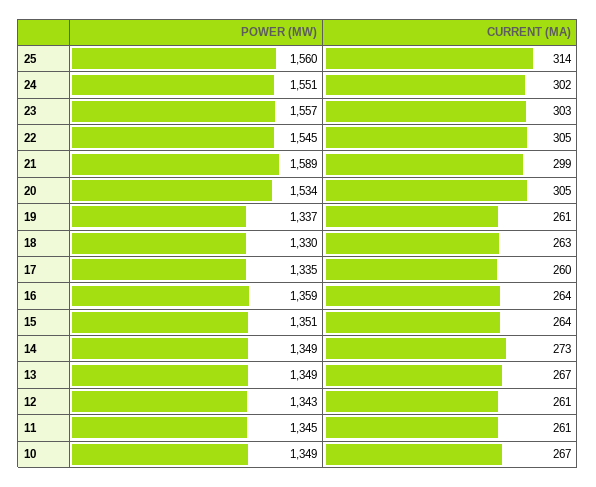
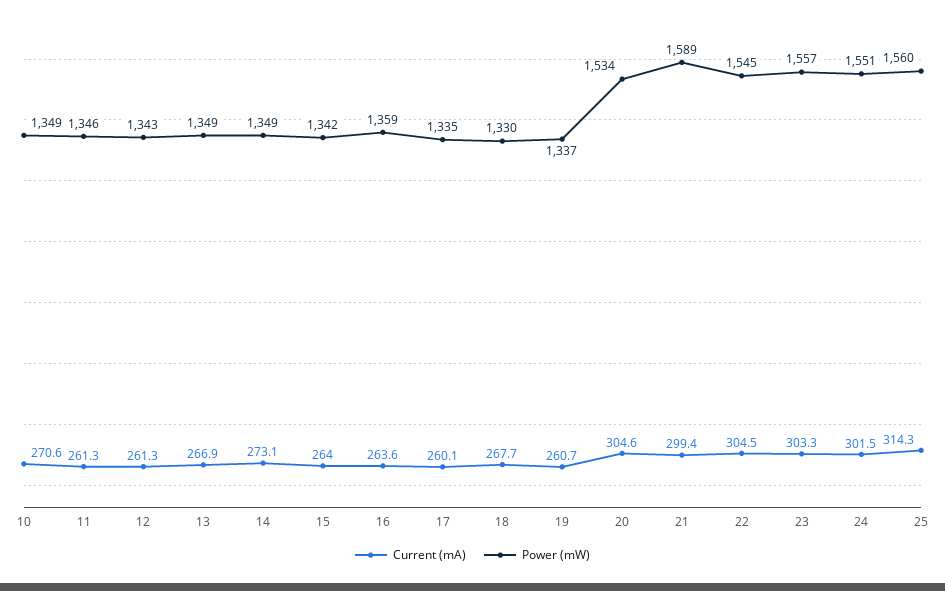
CURRENT (MA), 18: 263 -> 267.7
POWER (MW), 15: 1351 -> 1342
POWER (MW), 11: 1345 -> 1346
CURRENT (MA), 10: 267 -> 270.6

